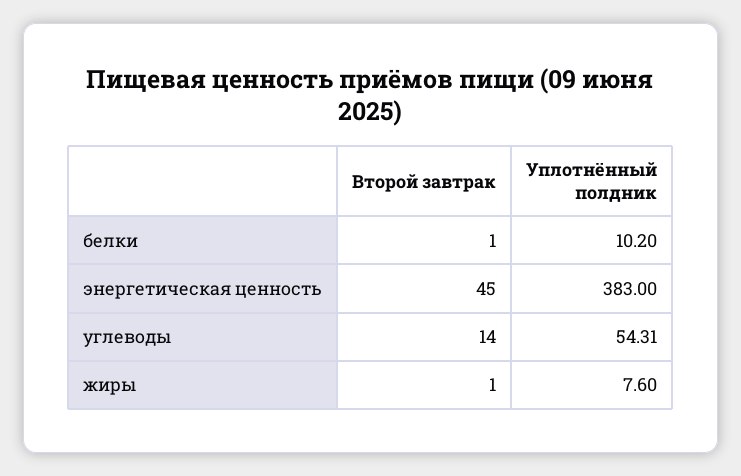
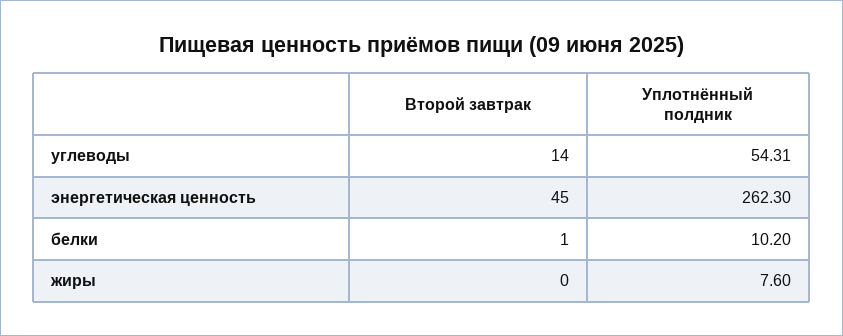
Уплотнённый полдник, энергетическая ценность: 383 -> 262.3
Второй завтрак, жиры: 1 -> 0

